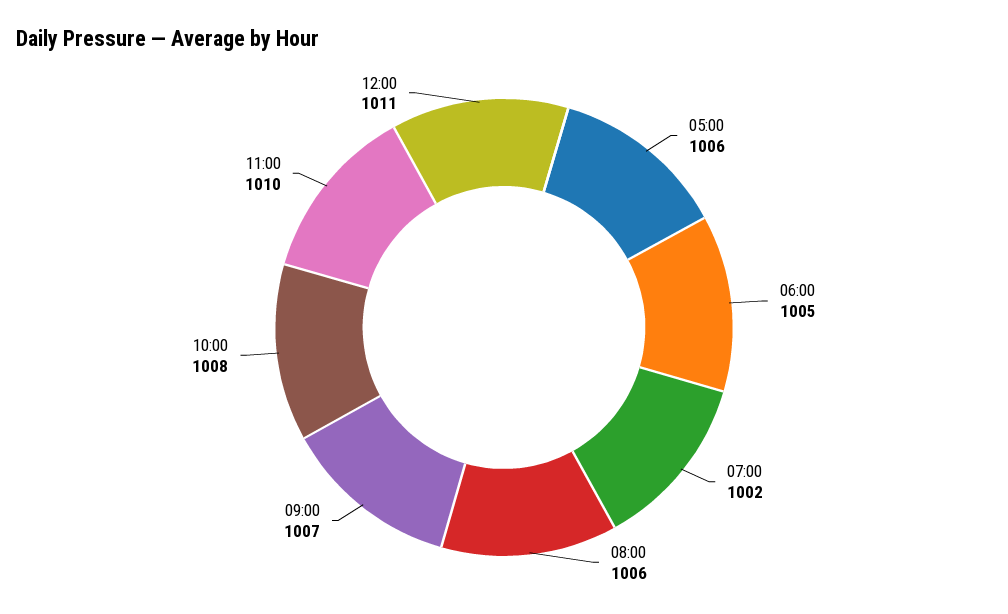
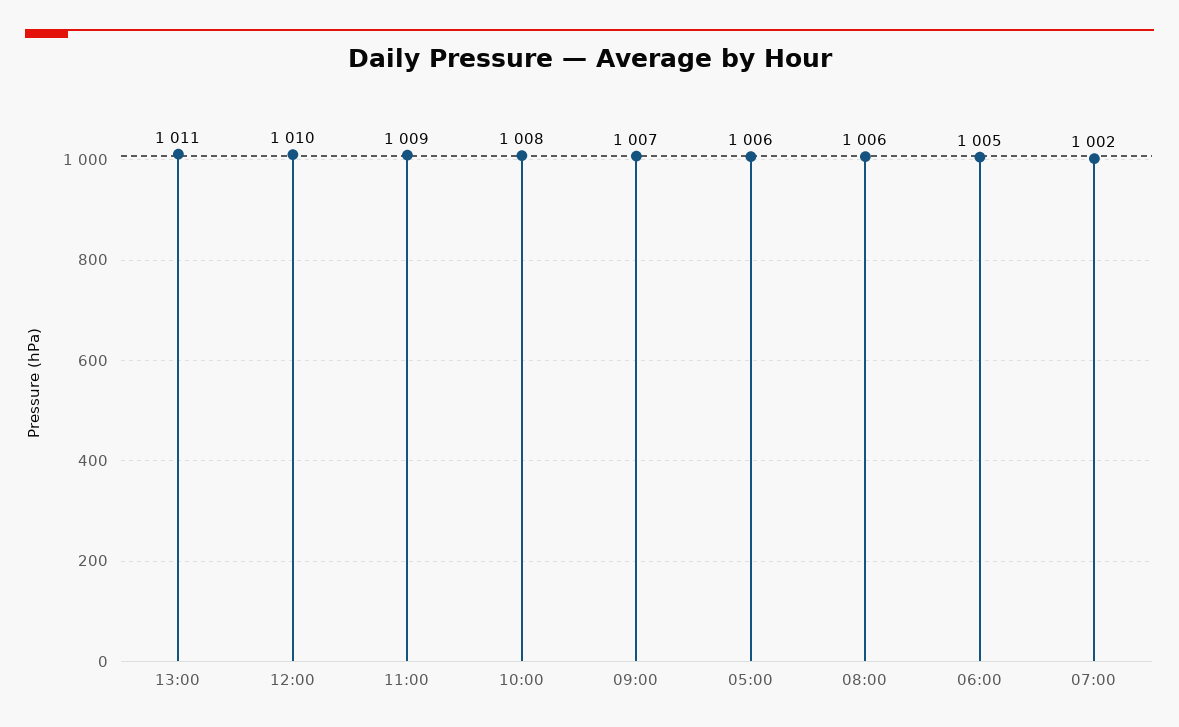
11:00: 1010 -> 1009
12:00: 1011 -> 1010
13:00: none -> 1011

